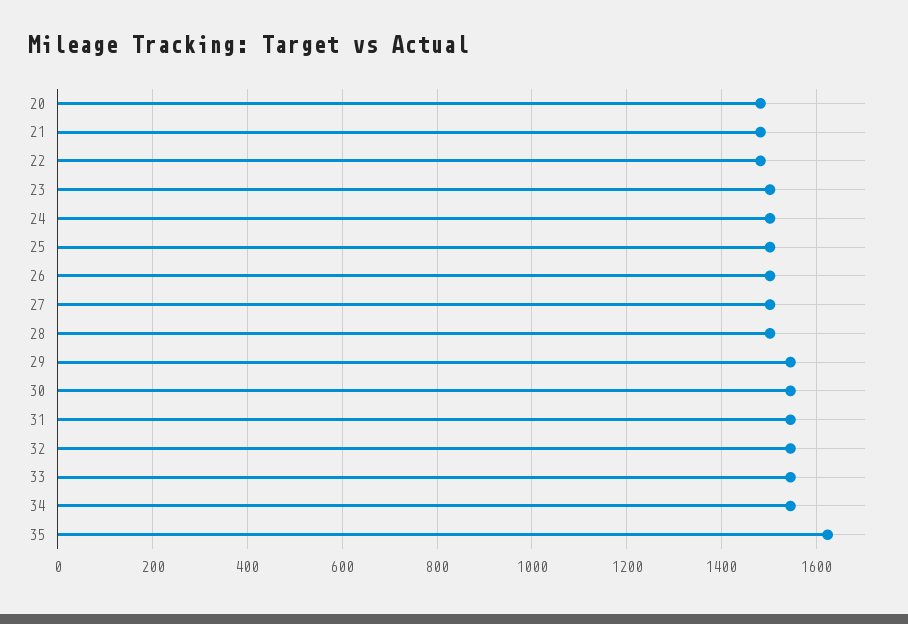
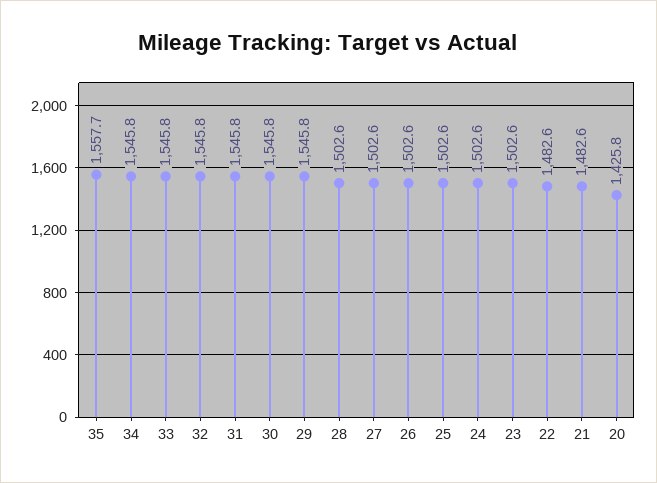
20: 1480 -> 1425.8
35: 1620 -> 1557.7

